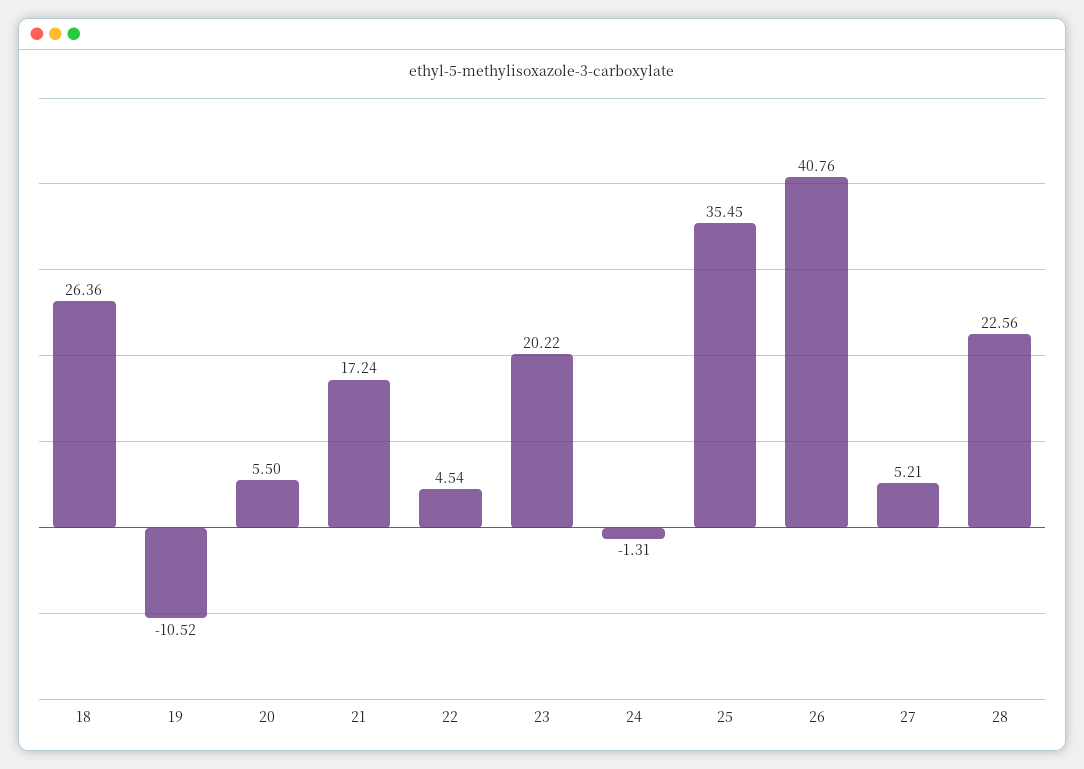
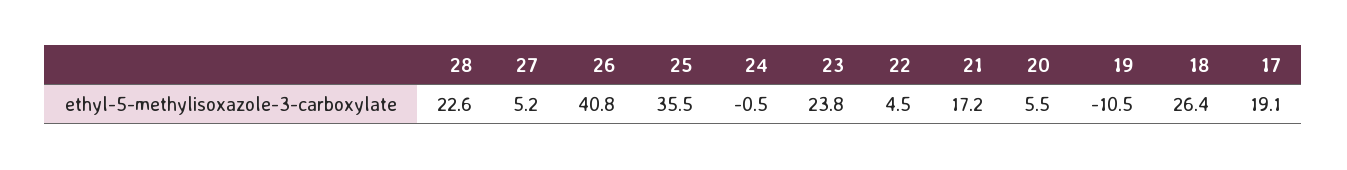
23: 20.22 -> 23.8
24: -1.31 -> -0.5
17: none -> 19.1

